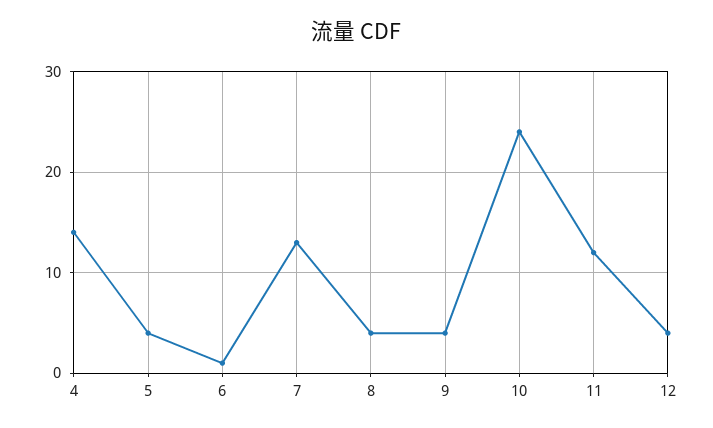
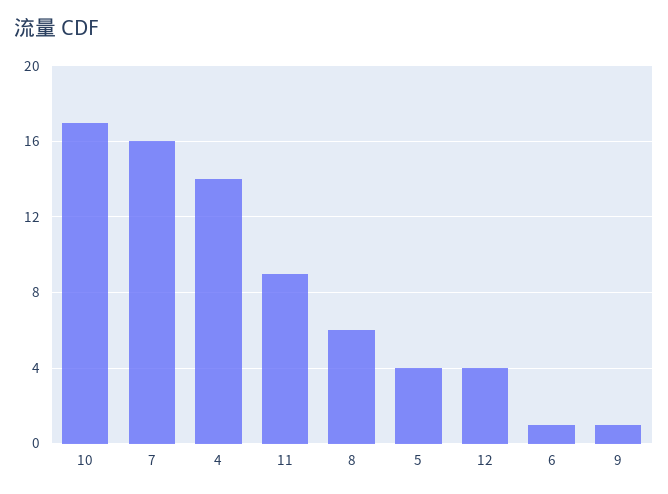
7: 13 -> 16
8: 4 -> 6
9: 4 -> 1
10: 24 -> 17
11: 12 -> 9

